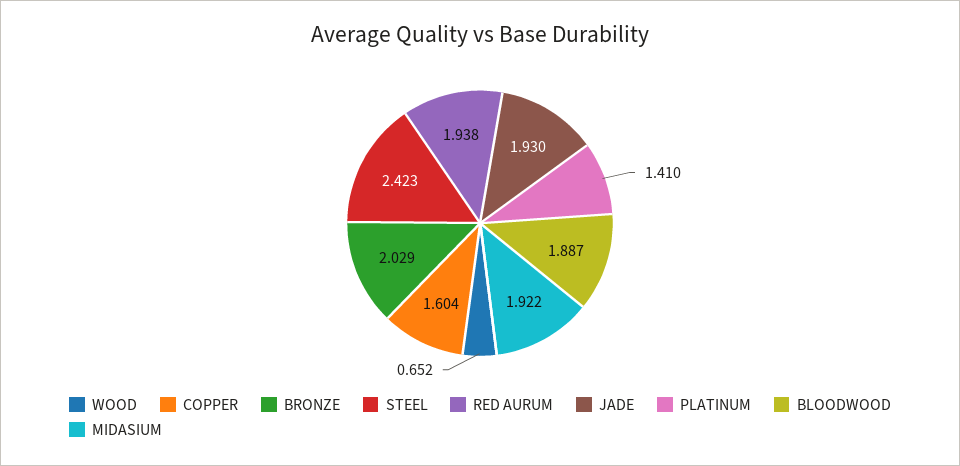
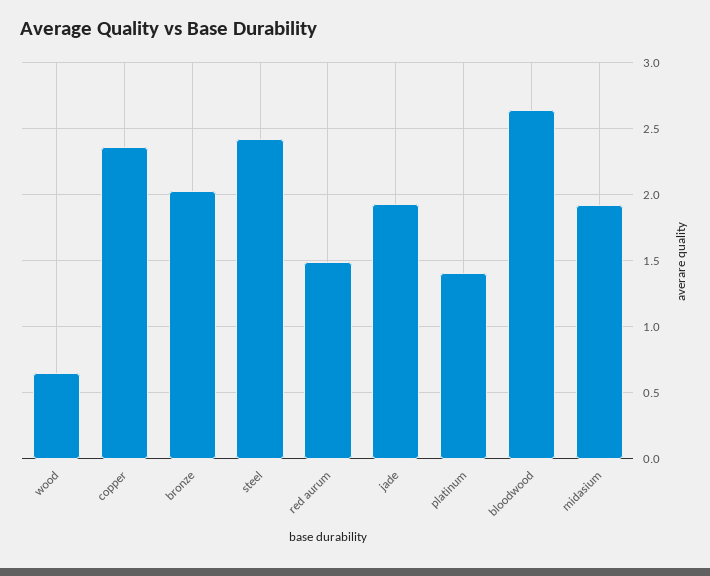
COPPER: 1.604 -> 2.35
RED AURUM: 1.938 -> 1.5
BLOODWOOD: 1.887 -> 2.65

